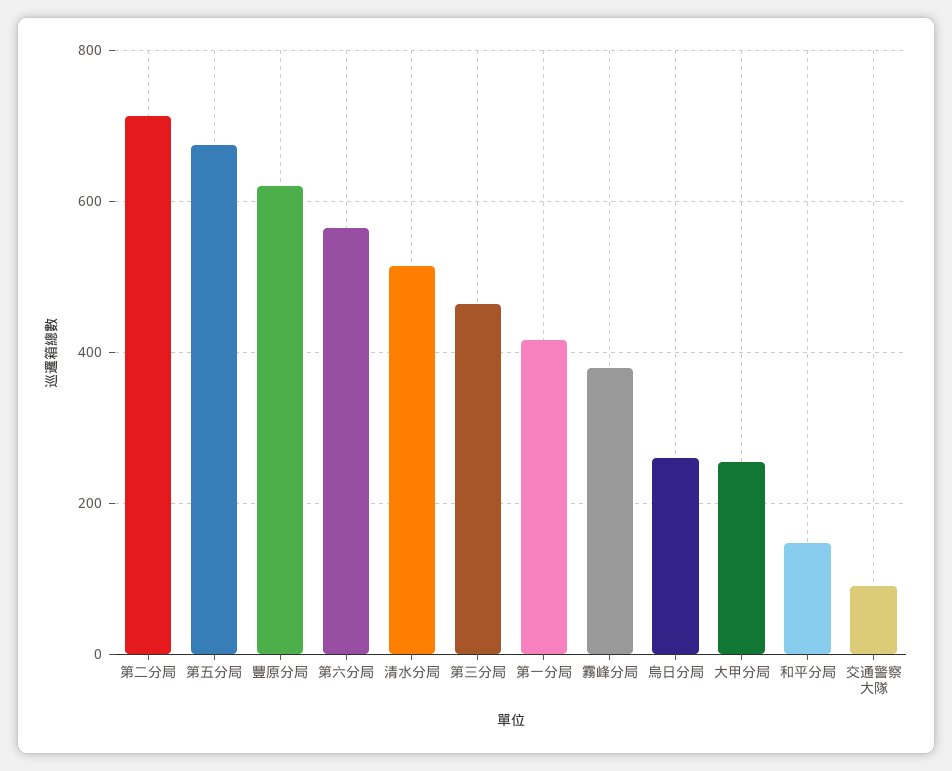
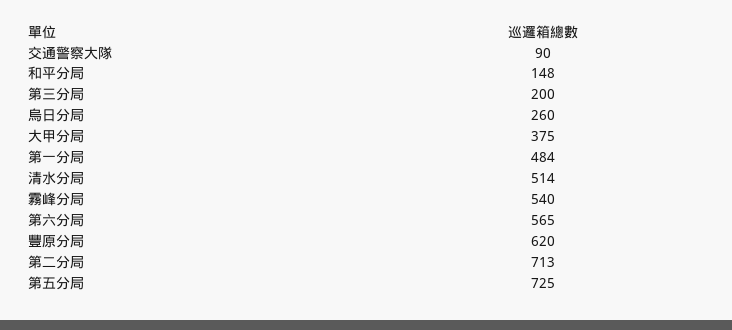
第五分局: 680 -> 725
第三分局: 460 -> 200
第一分局: 420 -> 484
霧峰分局: 380 -> 540
大甲分局: 260 -> 375

